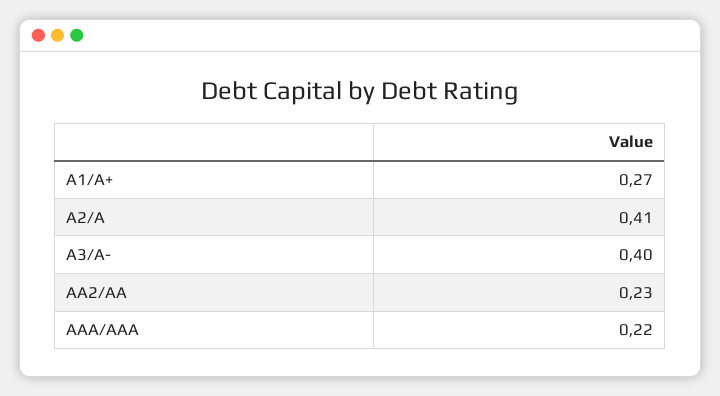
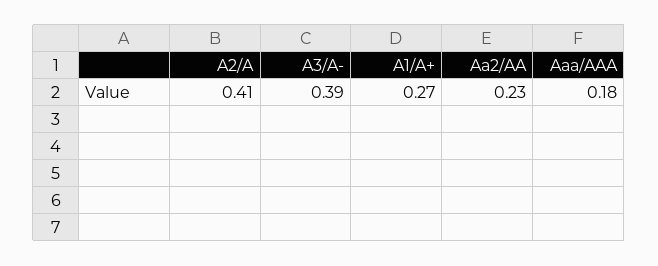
A3/A-: 0.4 -> 0.39
AAA/AAA: 0.22 -> 0.18

